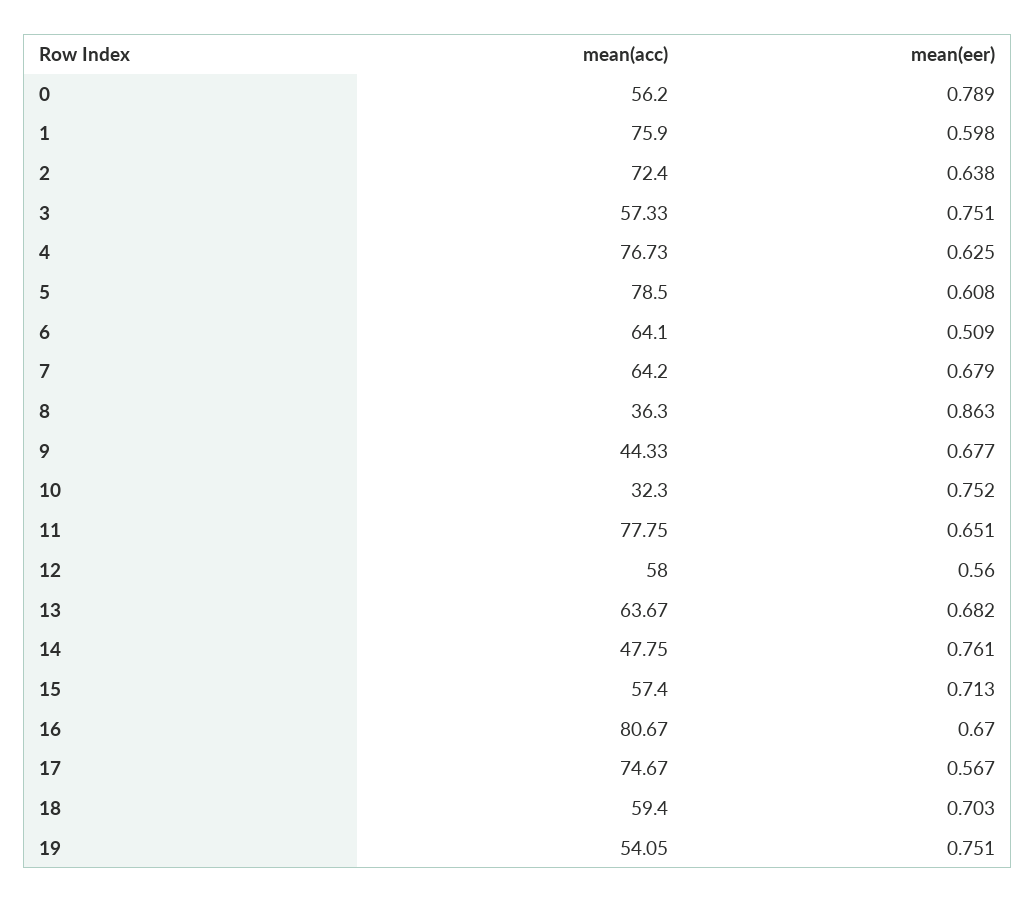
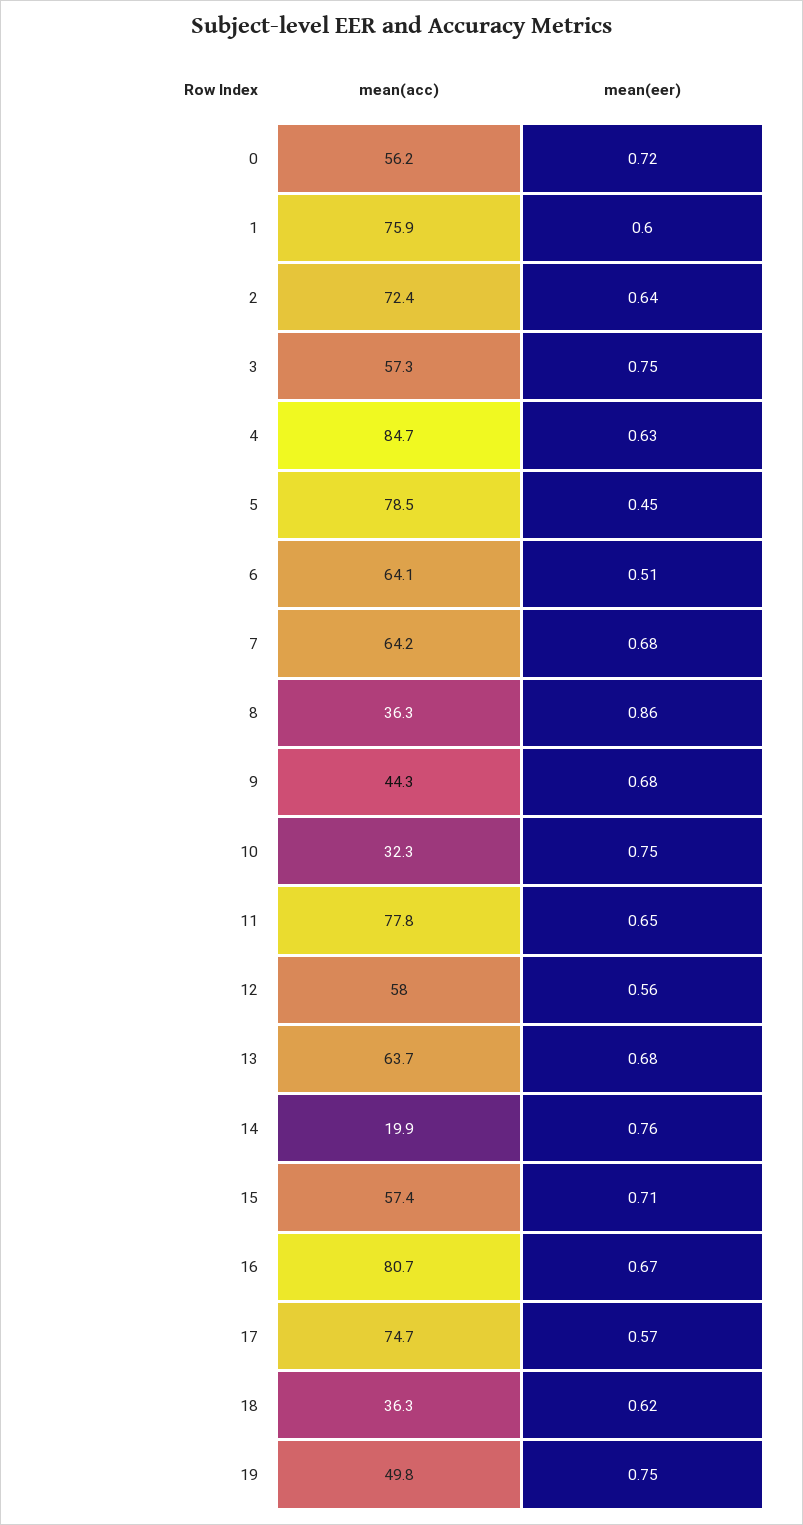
mean(eer), 0: 0.789 -> 0.72
mean(acc), 4: 76.73 -> 84.7
mean(eer), 5: 0.608 -> 0.45
mean(acc), 14: 47.75 -> 19.9
mean(acc), 18: 59.4 -> 36.3
mean(eer), 18: 0.703 -> 0.62
mean(acc), 19: 54.05 -> 49.8

